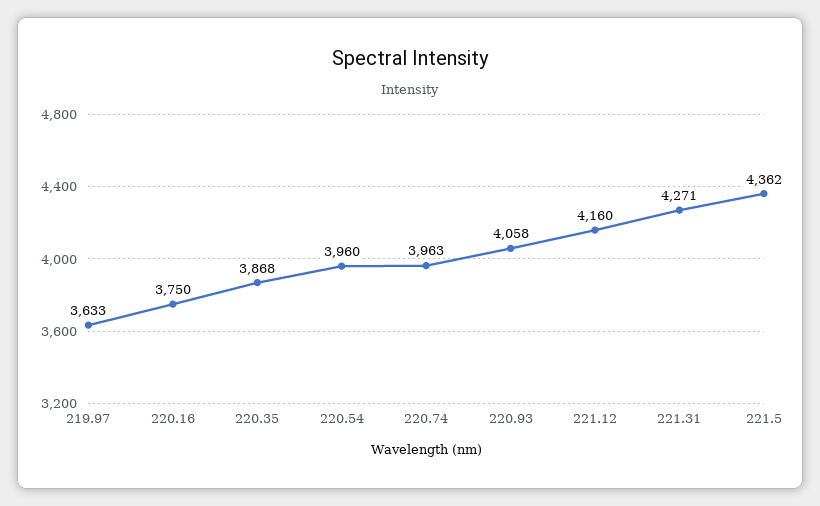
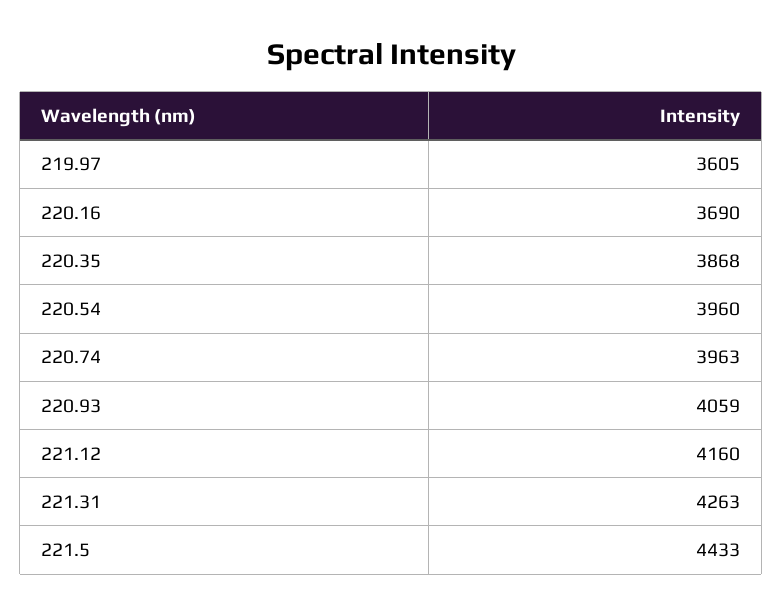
219.97: 3633 -> 3605
220.16: 3750 -> 3690
220.93: 4058 -> 4059
221.31: 4271 -> 4263
221.5: 4362 -> 4433

